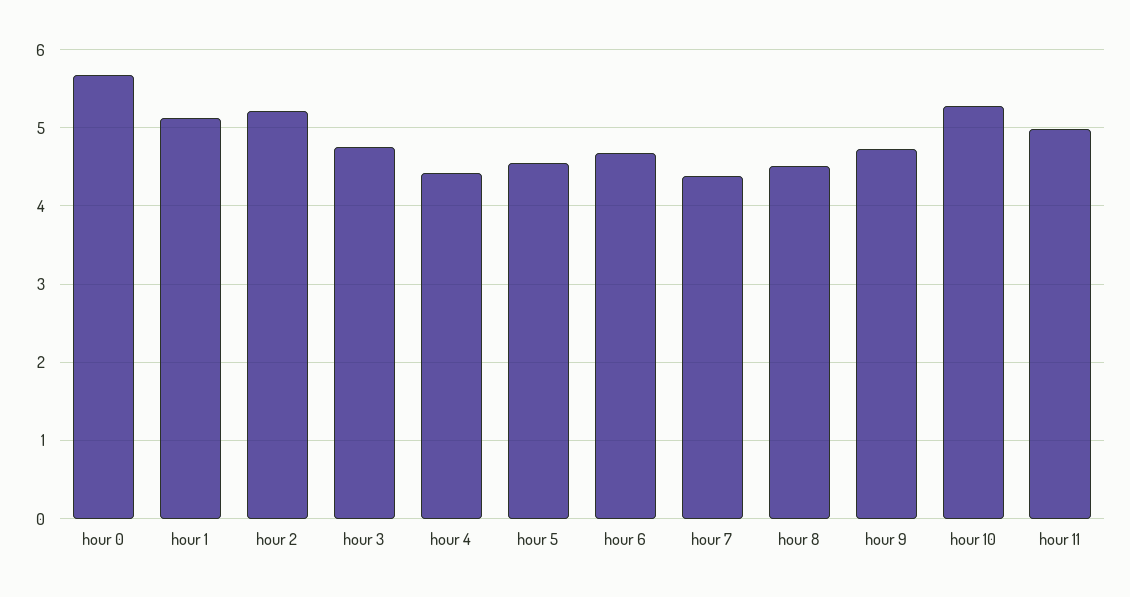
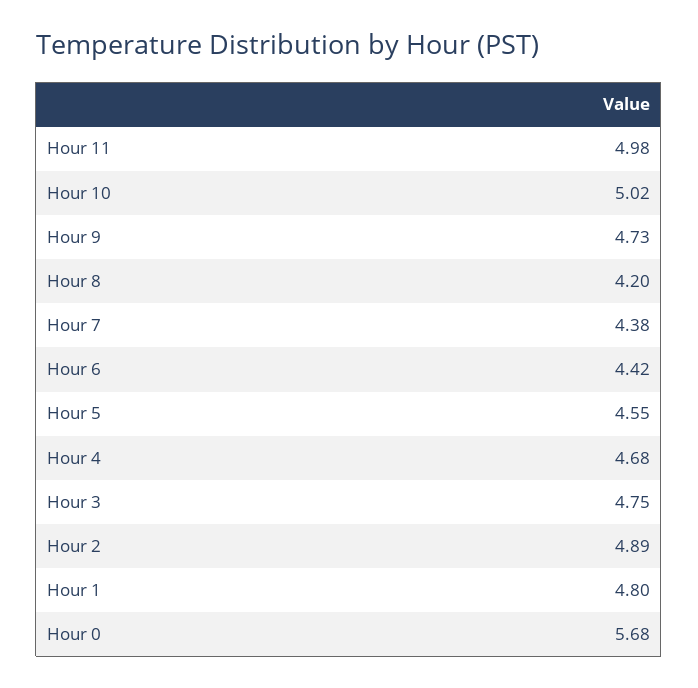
hour 1: 5.1 -> 4.8
hour 2: 5.2 -> 4.89
hour 4: 4.4 -> 4.68
hour 6: 4.7 -> 4.42
hour 8: 4.5 -> 4.2
hour 10: 5.3 -> 5.02

